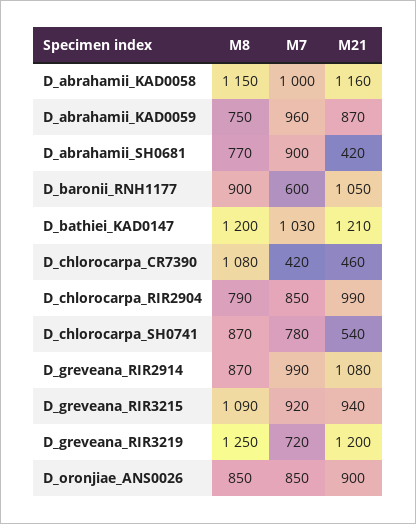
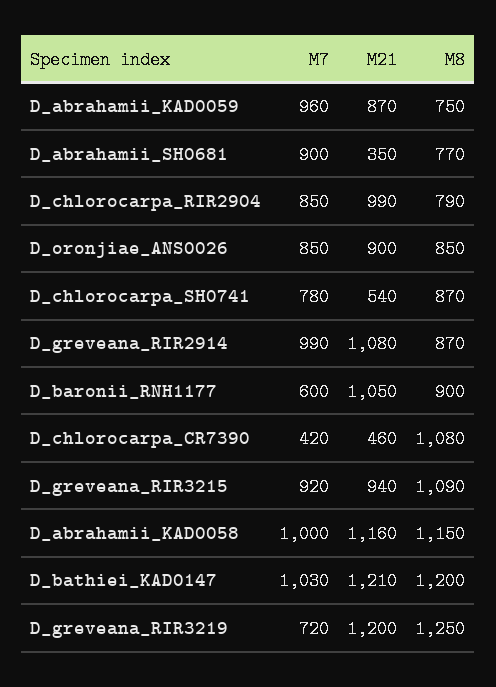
M21, D_abrahamii_SH0681: 420 -> 350

